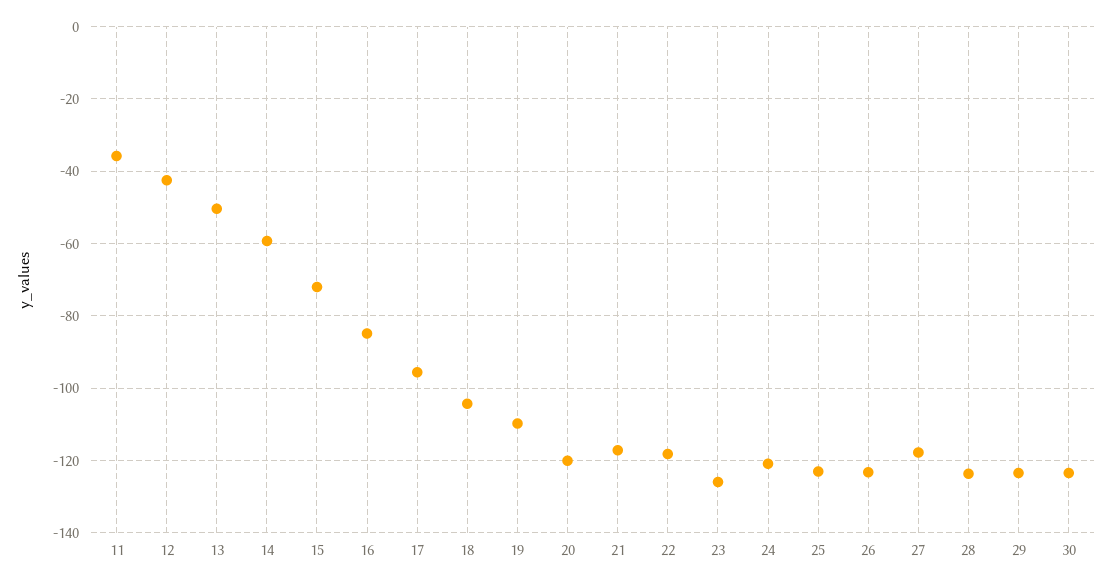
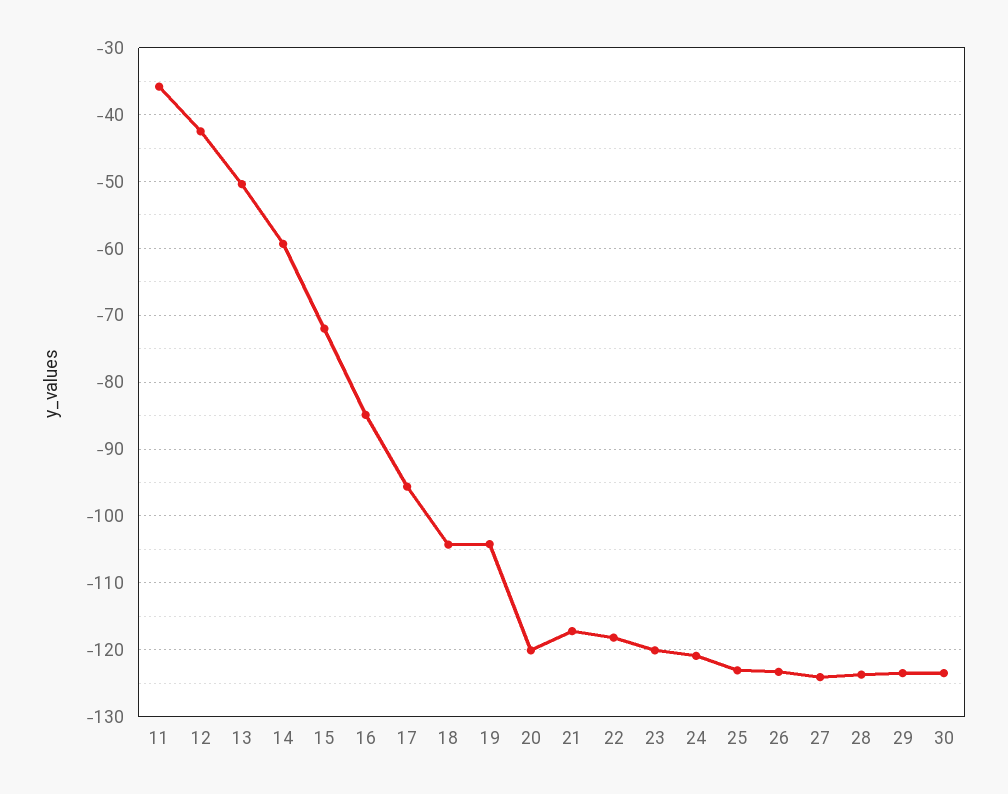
19: -110 -> -104
23: -126 -> -120
27: -118 -> -124

